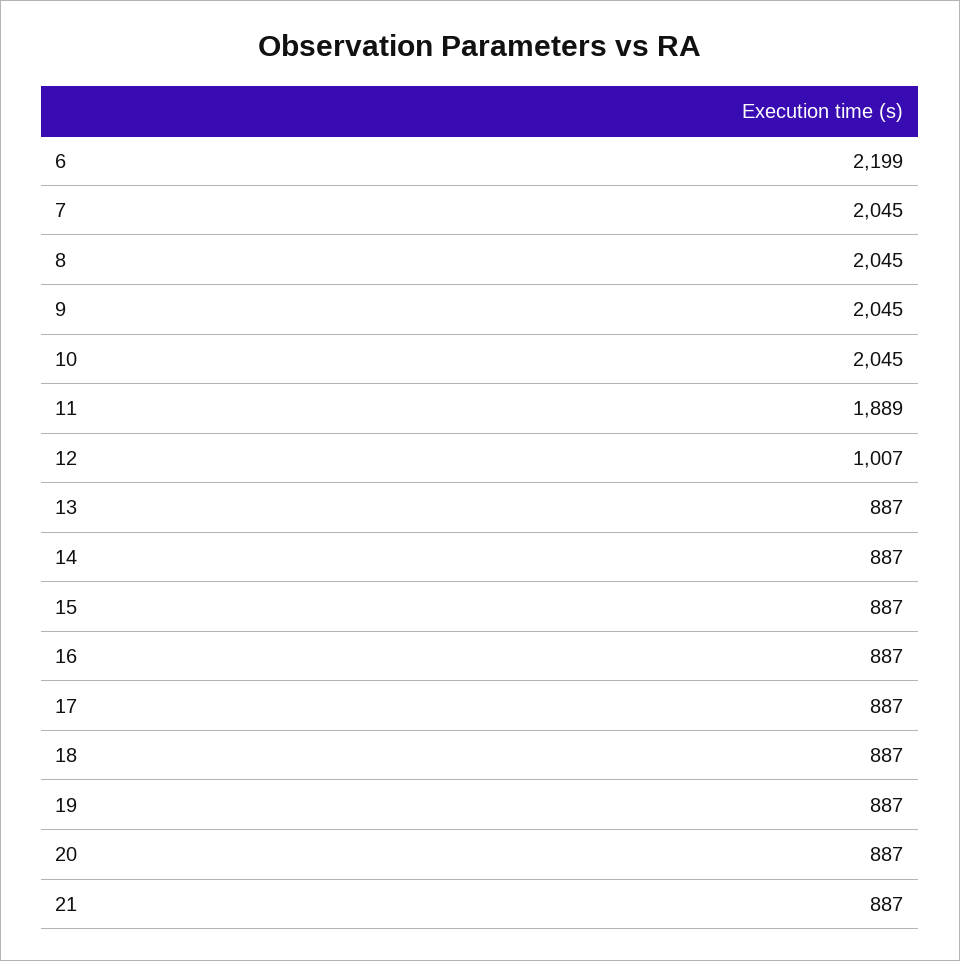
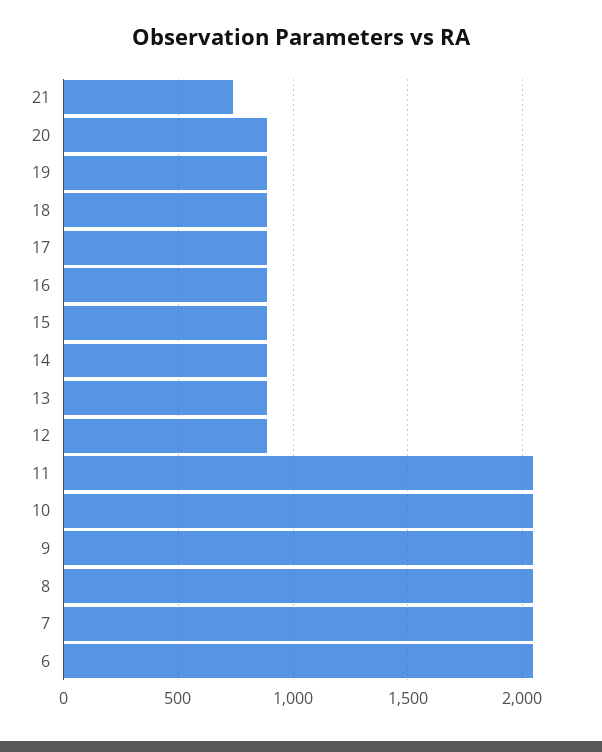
6: 2199 -> 2050
11: 1889 -> 2050
12: 1007 -> 900
21: 887 -> 750

